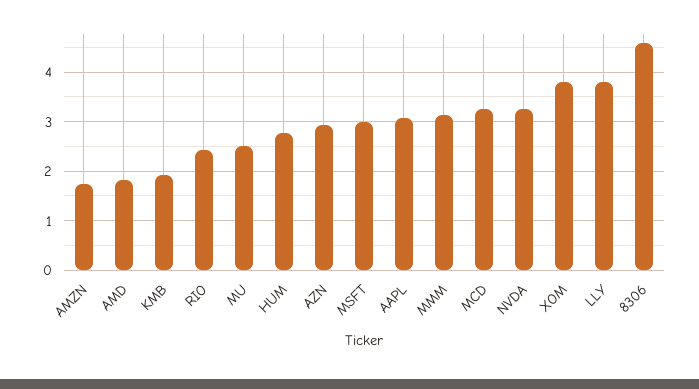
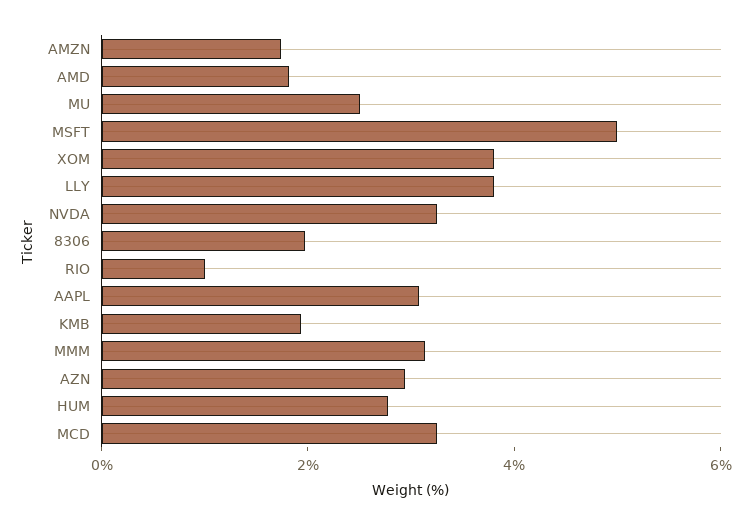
RIO: 2.4 -> 1
MSFT: 3 -> 5
8306: 4.6 -> 2

